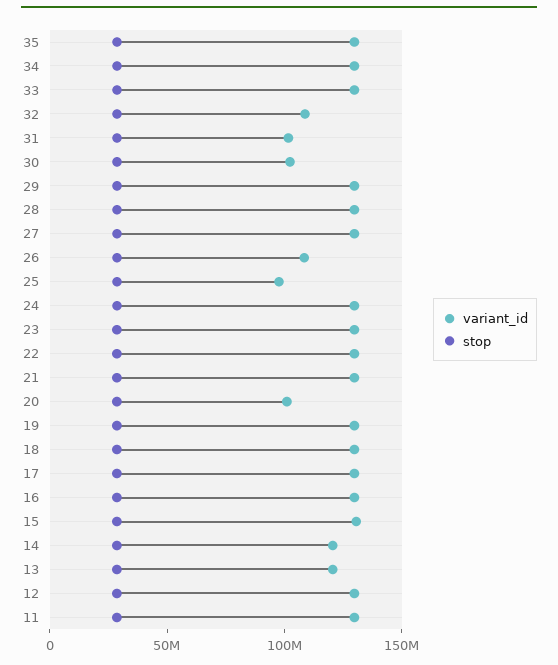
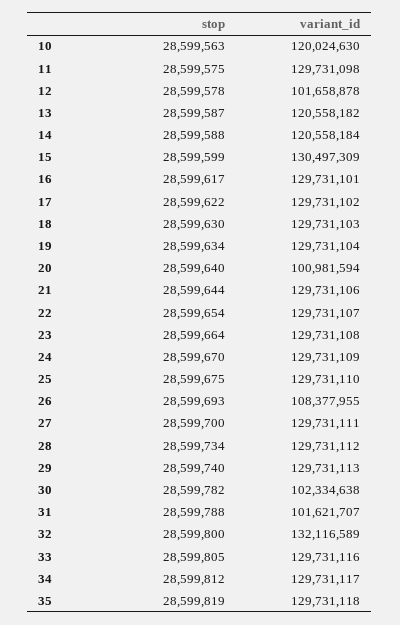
variant_id, 32: 110000000 -> 132116589
variant_id, 25: 100000000 -> 129731110
variant_id, 12: 130000000 -> 101658878
stop, 10: none -> 28599563
variant_id, 10: none -> 120024630

